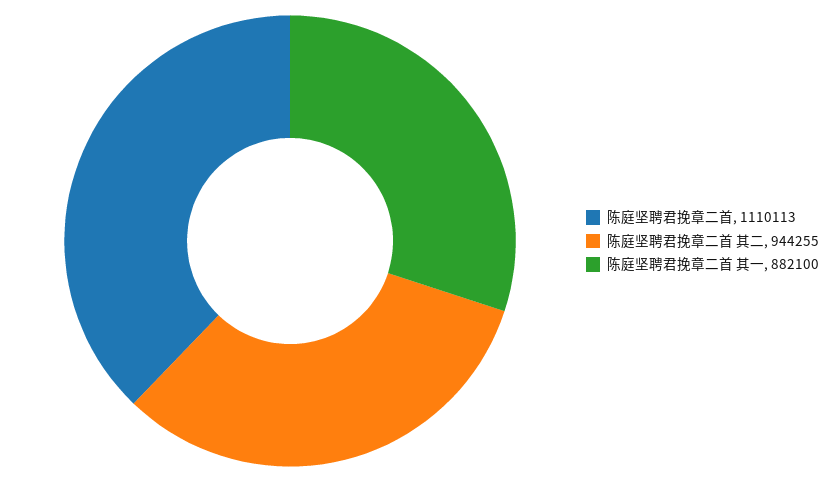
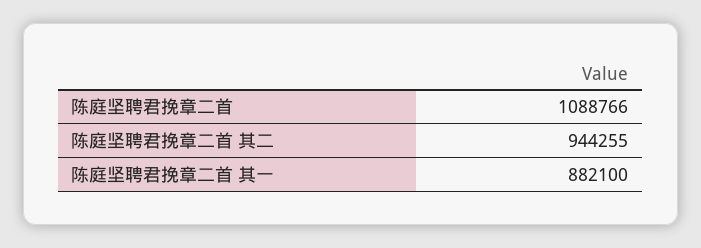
陈庭坚聘君挽章二首: 1110113 -> 1088766

